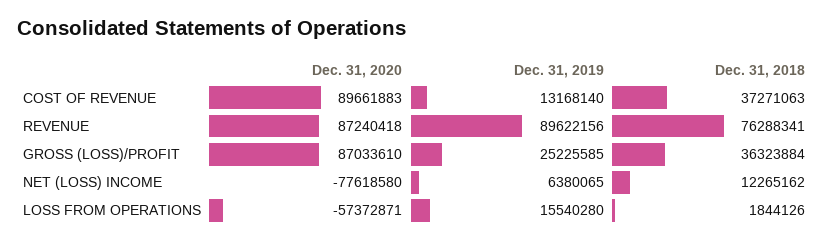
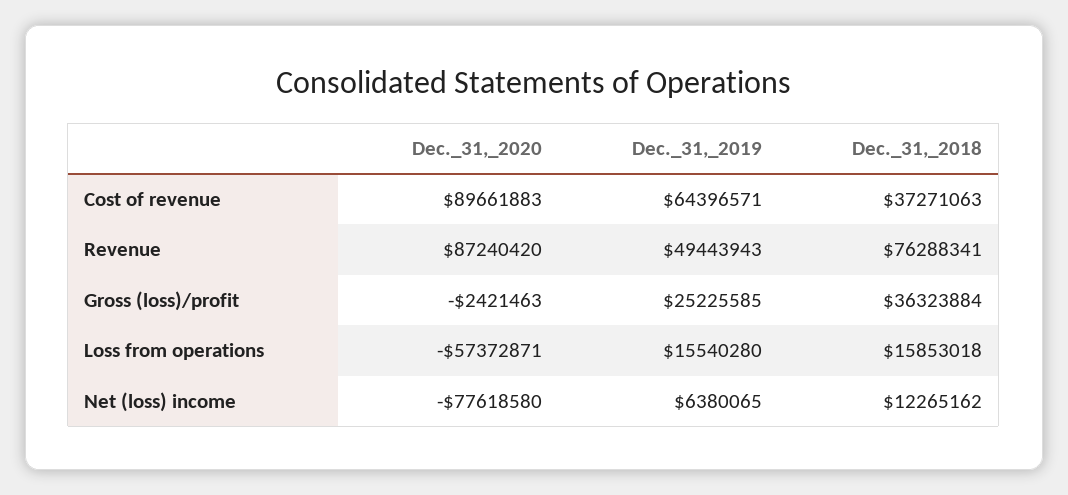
Dec. 31, 2019, COST OF REVENUE: 13168140 -> 64396571
Dec. 31, 2020, REVENUE: 87240418 -> 87240420
Dec. 31, 2019, REVENUE: 89622156 -> 49443943
Dec. 31, 2020, GROSS (LOSS)/PROFIT: 87033610 -> -2421463
Dec. 31, 2018, LOSS FROM OPERATIONS: 1844126 -> 15853018

